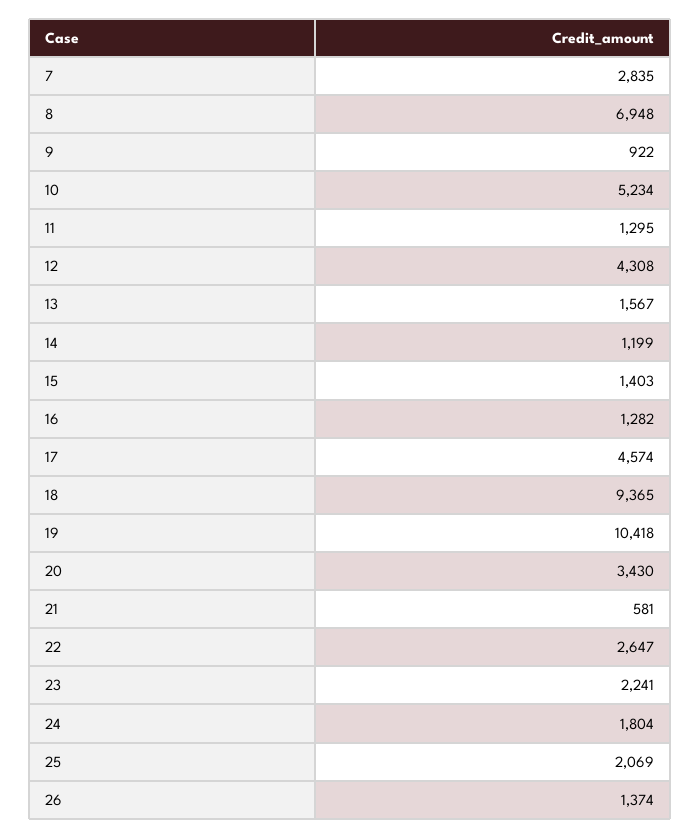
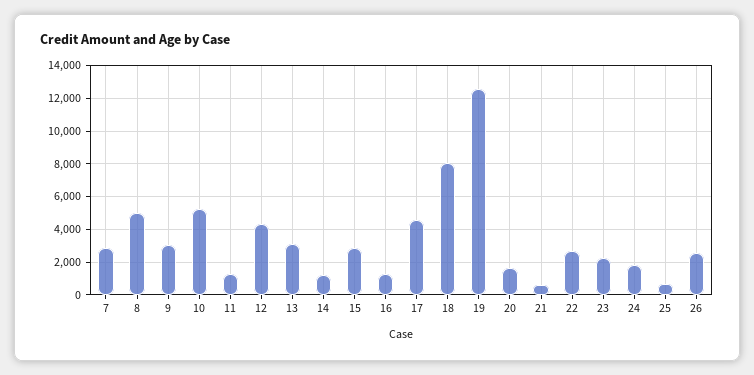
8: 6948 -> 5000
9: 922 -> 3000
13: 1567 -> 3000
15: 1403 -> 3000
18: 9365 -> 8000
19: 10418 -> 12500
20: 3430 -> 1500
25: 2069 -> 500
26: 1374 -> 2500

